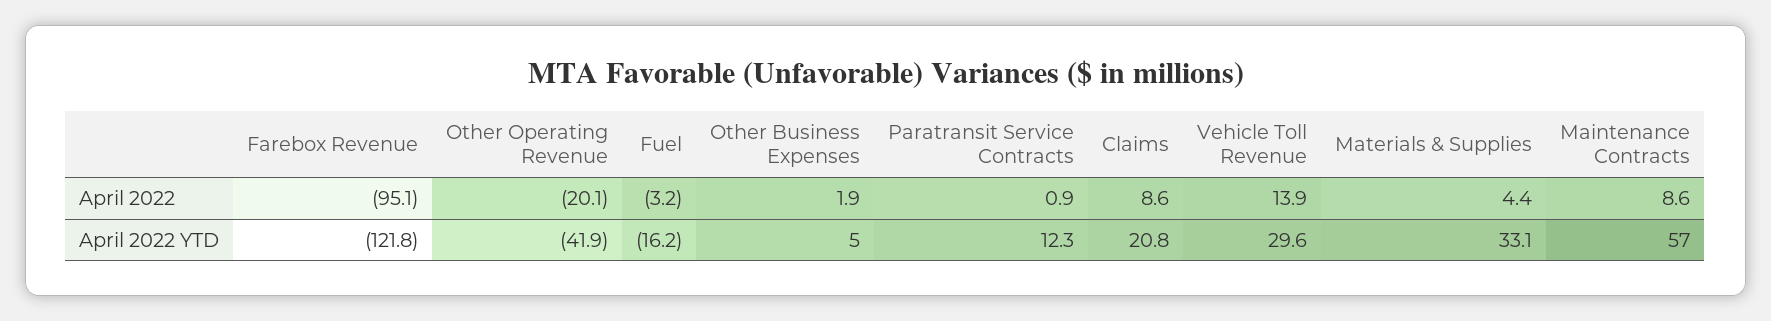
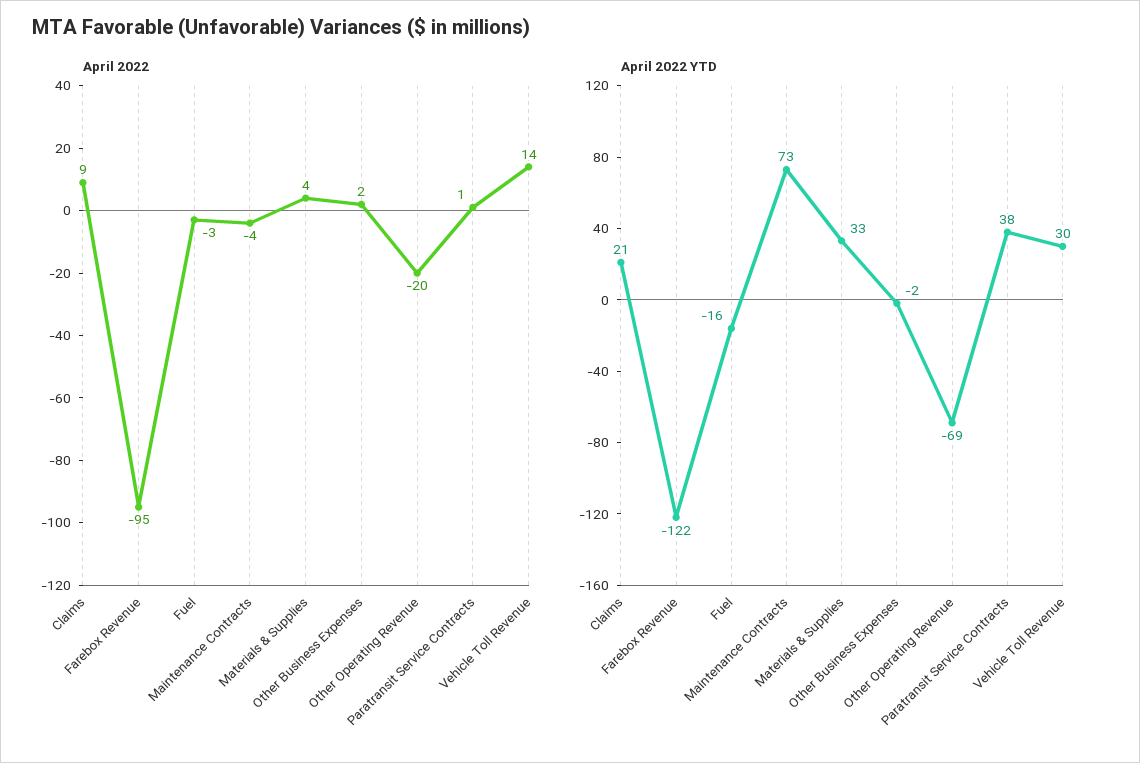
April 2022, Maintenance Contracts: 8.6 -> -4
April 2022 YTD, Other Operating Revenue: -41.9 -> -69
April 2022 YTD, Other Business Expenses: 5 -> -2
April 2022 YTD, Paratransit Service Contracts: 12.3 -> 38
April 2022 YTD, Maintenance Contracts: 57 -> 73

